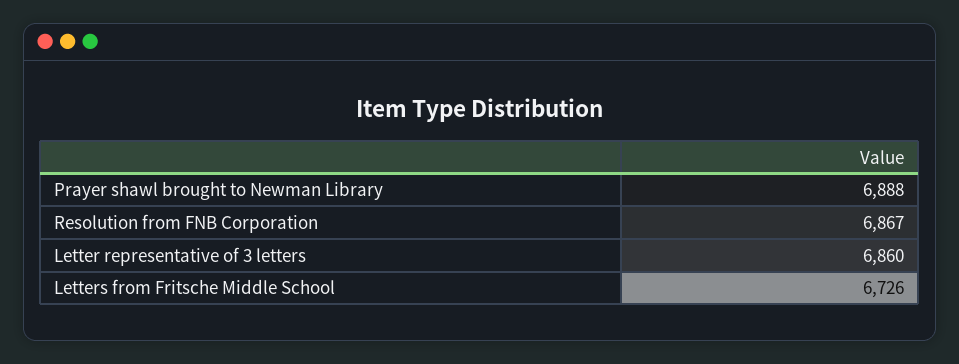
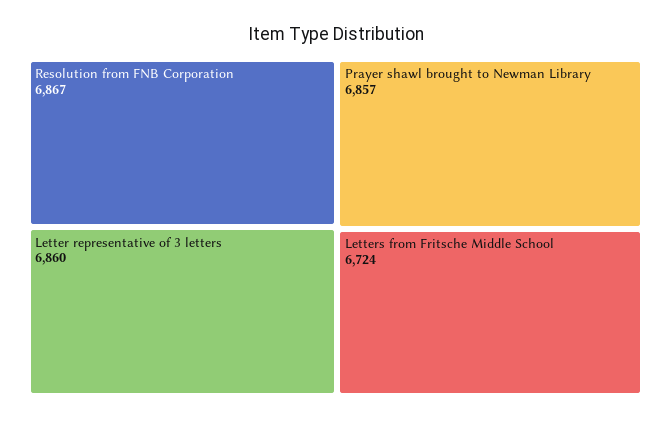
Prayer shawl brought to Newman Library: 6888 -> 6857
Letters from Fritsche Middle School: 6726 -> 6724

